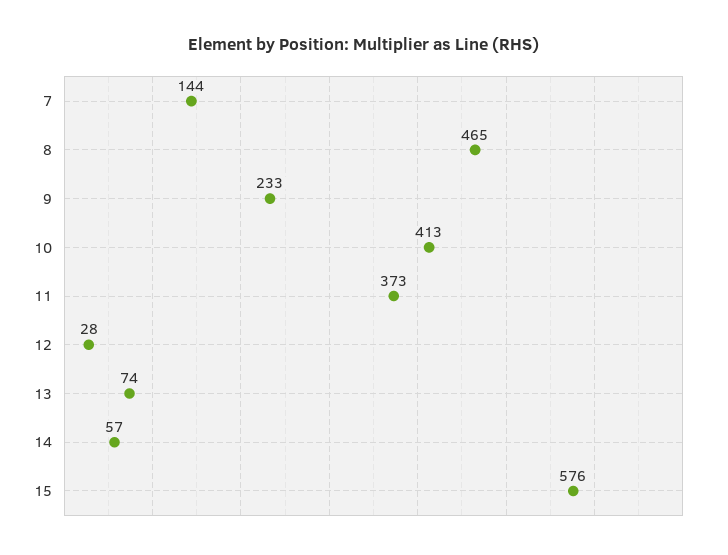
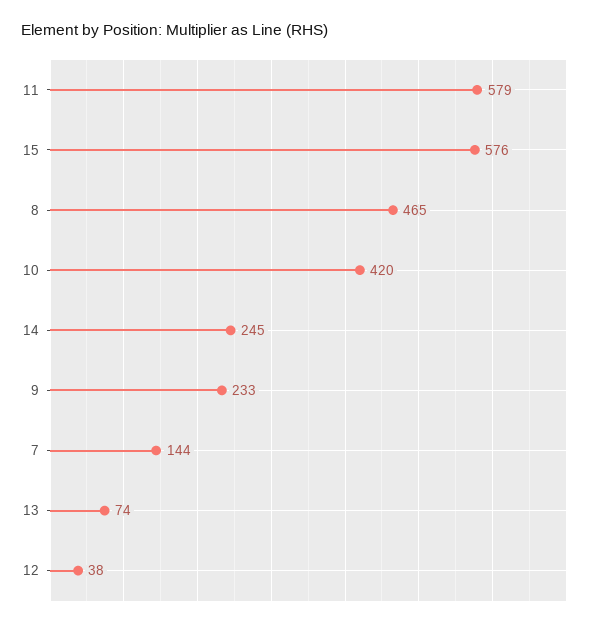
10: 413 -> 420
11: 373 -> 579
12: 28 -> 38
14: 57 -> 245

